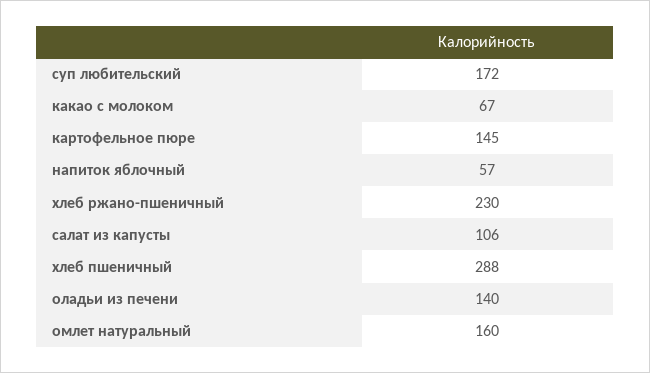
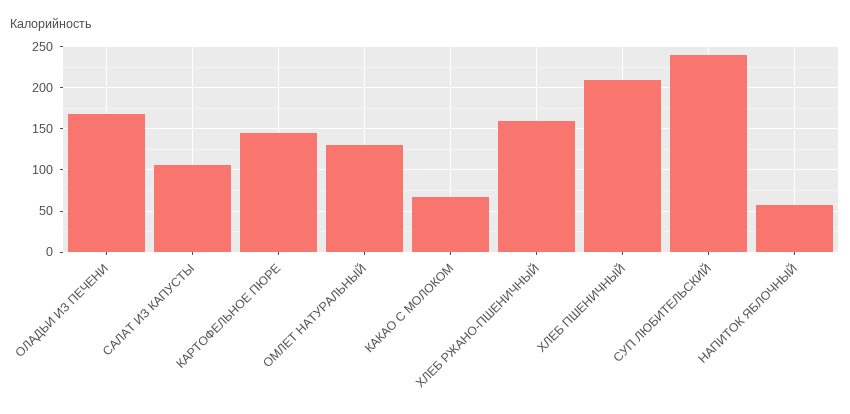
суп любительский: 172 -> 240
хлеб ржано-пшеничный: 230 -> 160
хлеб пшеничный: 288 -> 210
оладьи из печени: 140 -> 170
омлет натуральный: 160 -> 130

